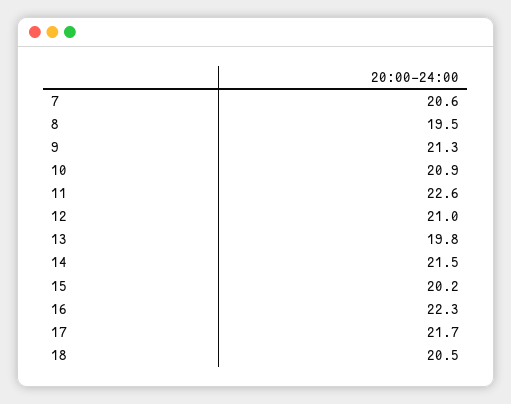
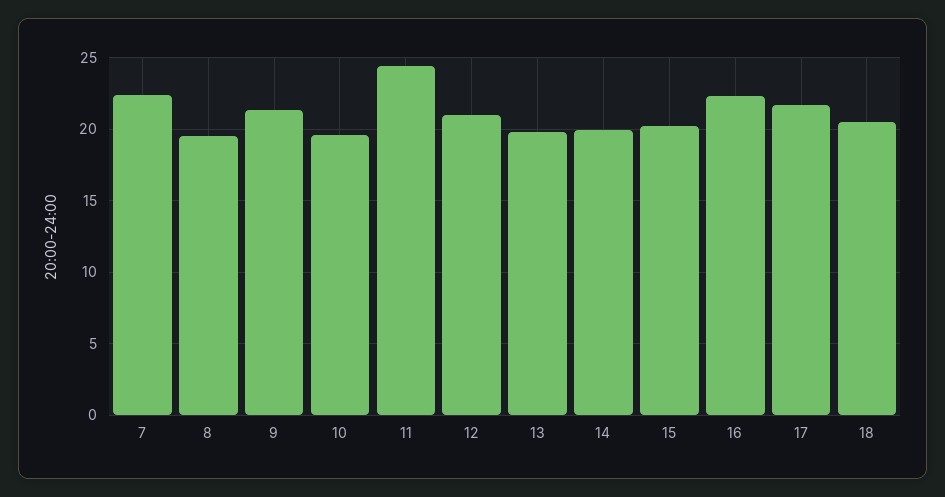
7: 20.6 -> 22.5
10: 20.9 -> 19.5
11: 22.6 -> 24.5
14: 21.5 -> 20

